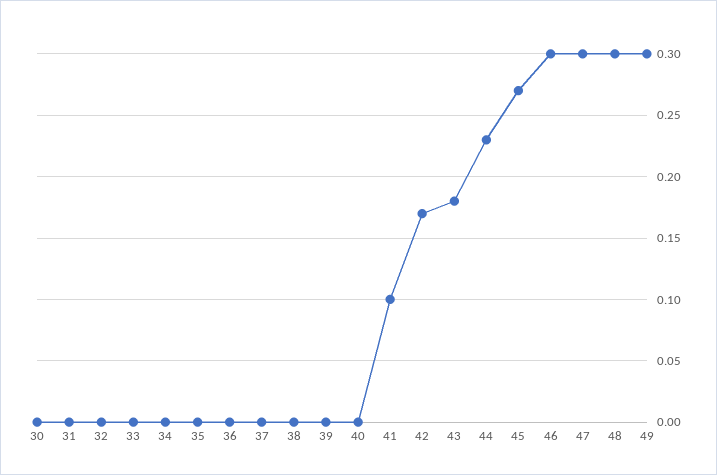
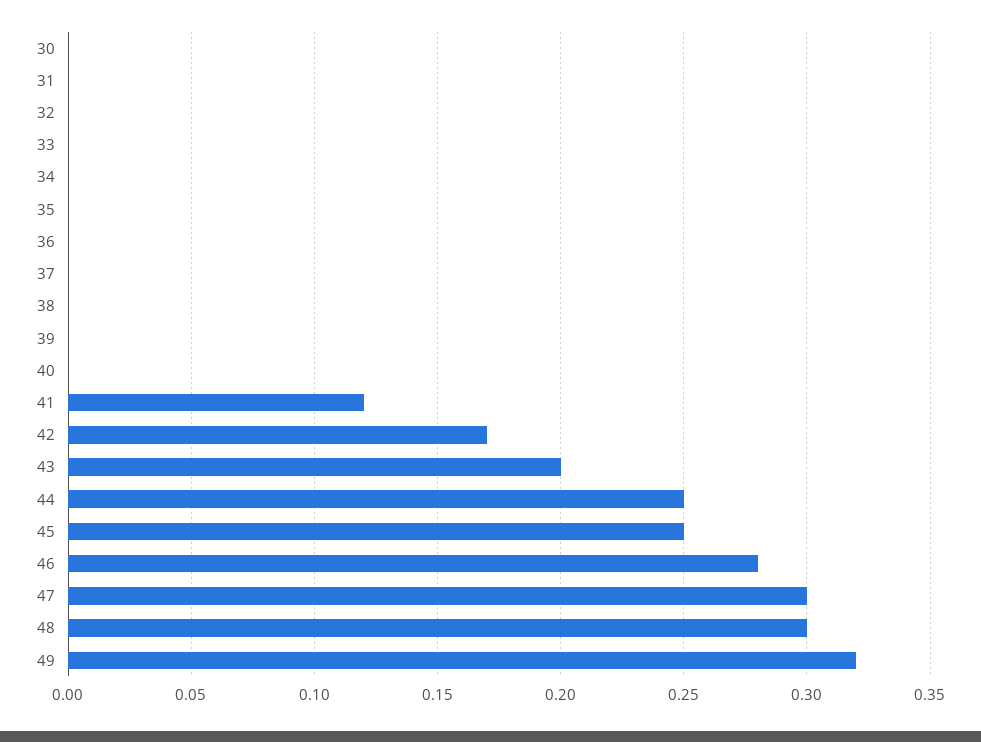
41: 0.1 -> 0.12
43: 0.18 -> 0.2
44: 0.23 -> 0.25
45: 0.27 -> 0.25
46: 0.3 -> 0.28
49: 0.3 -> 0.32

